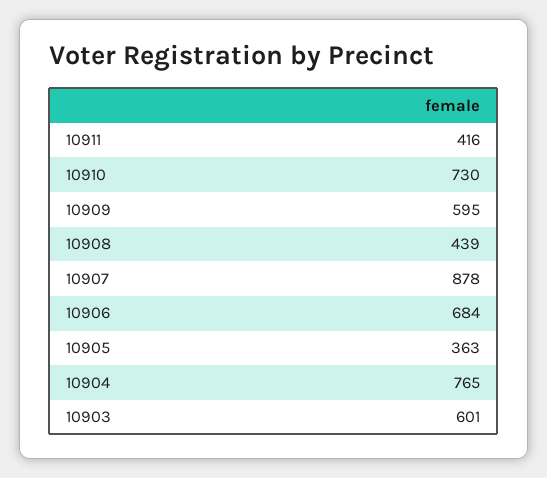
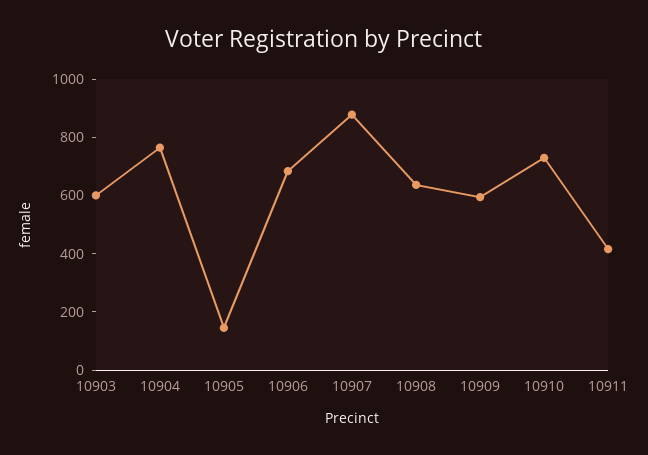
10908: 439 -> 650
10905: 363 -> 150

